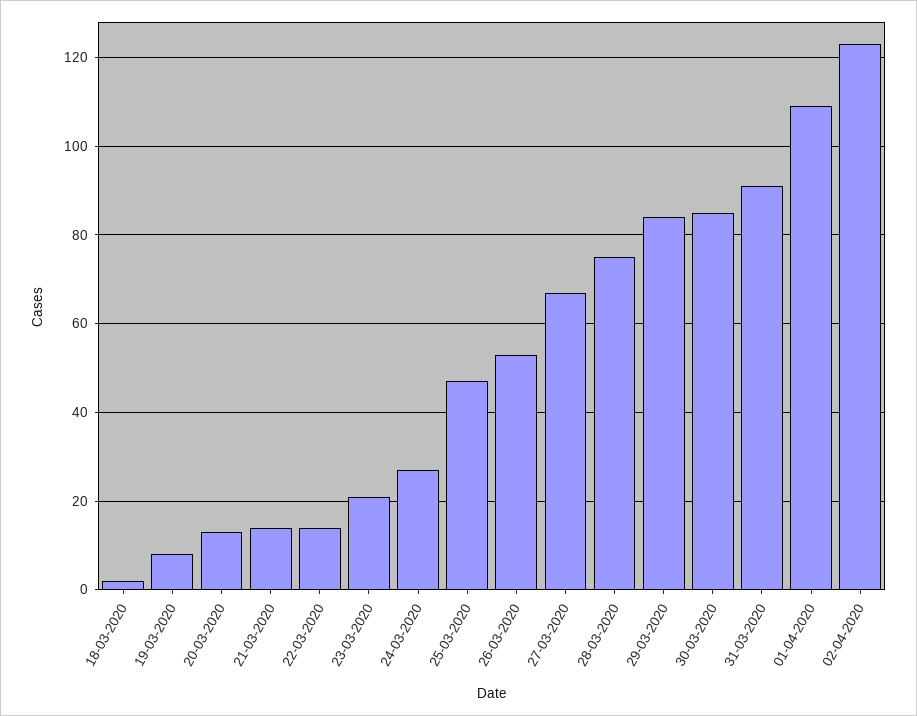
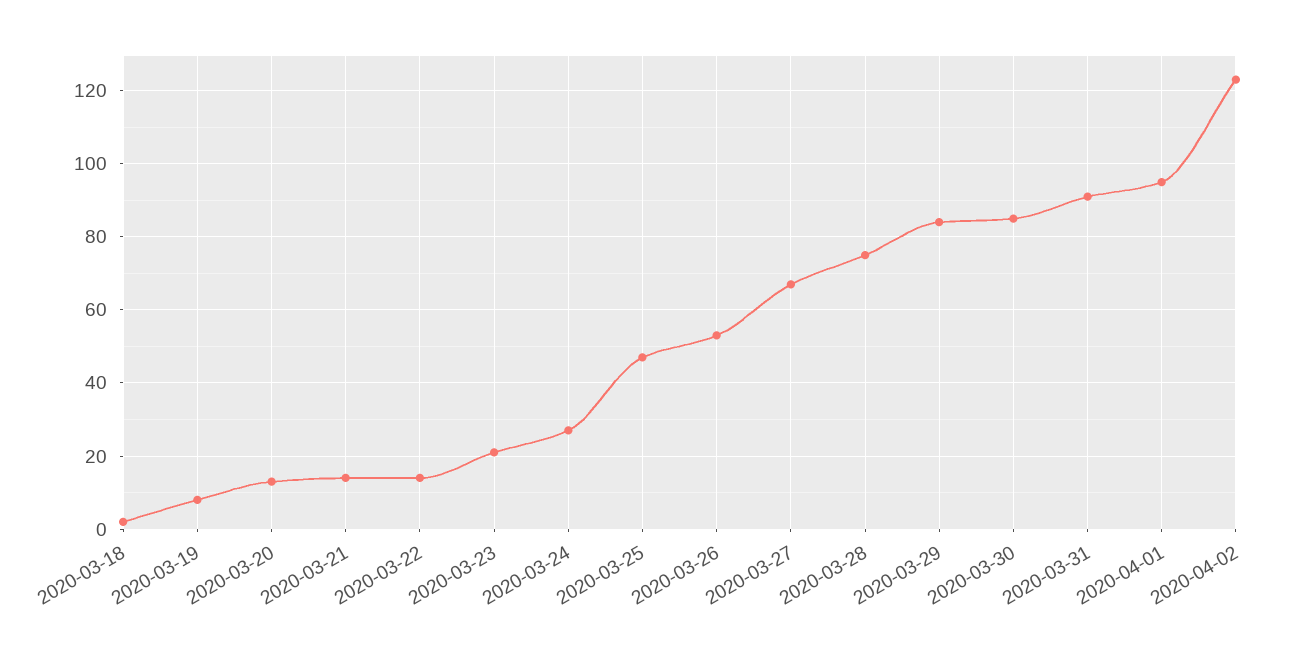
01-04-2020: 110 -> 95

